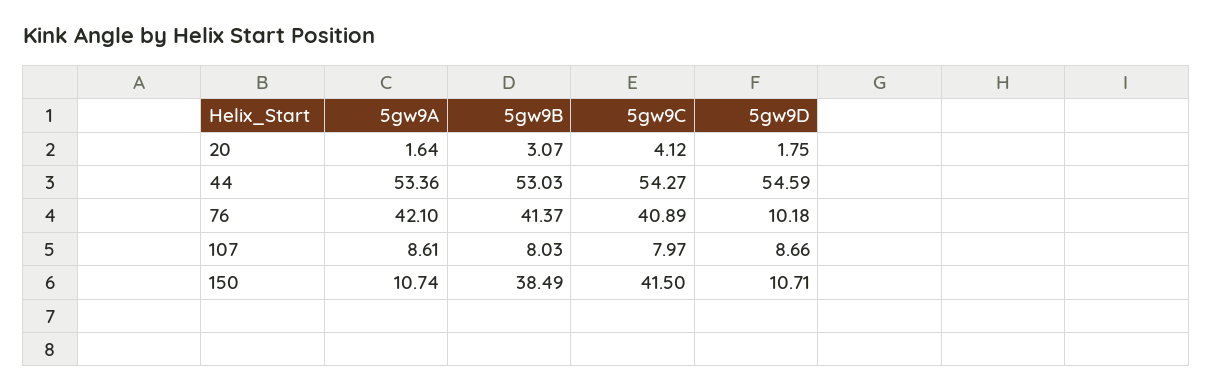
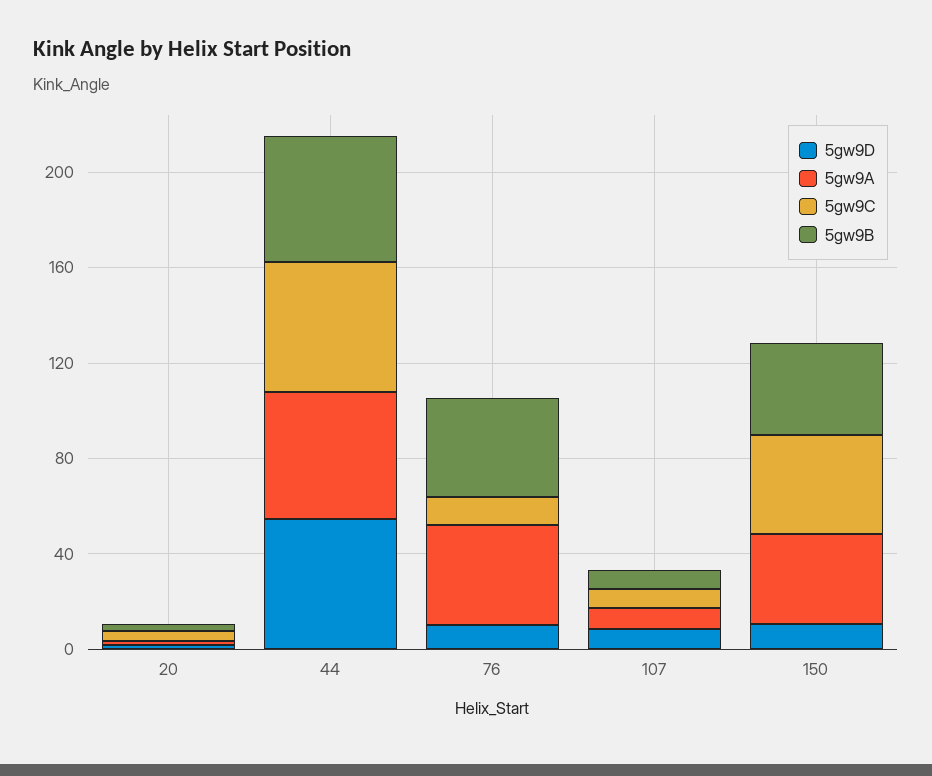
5gw9C, 76: 40.89 -> 10
5gw9A, 150: 10.74 -> 40

